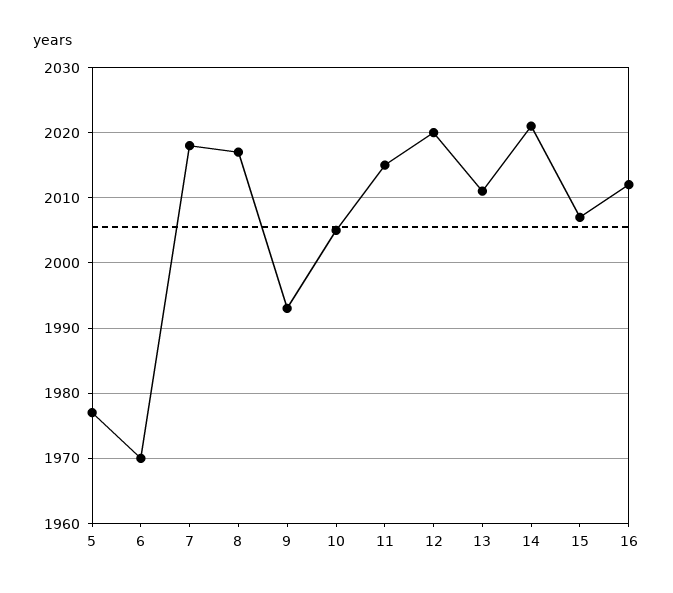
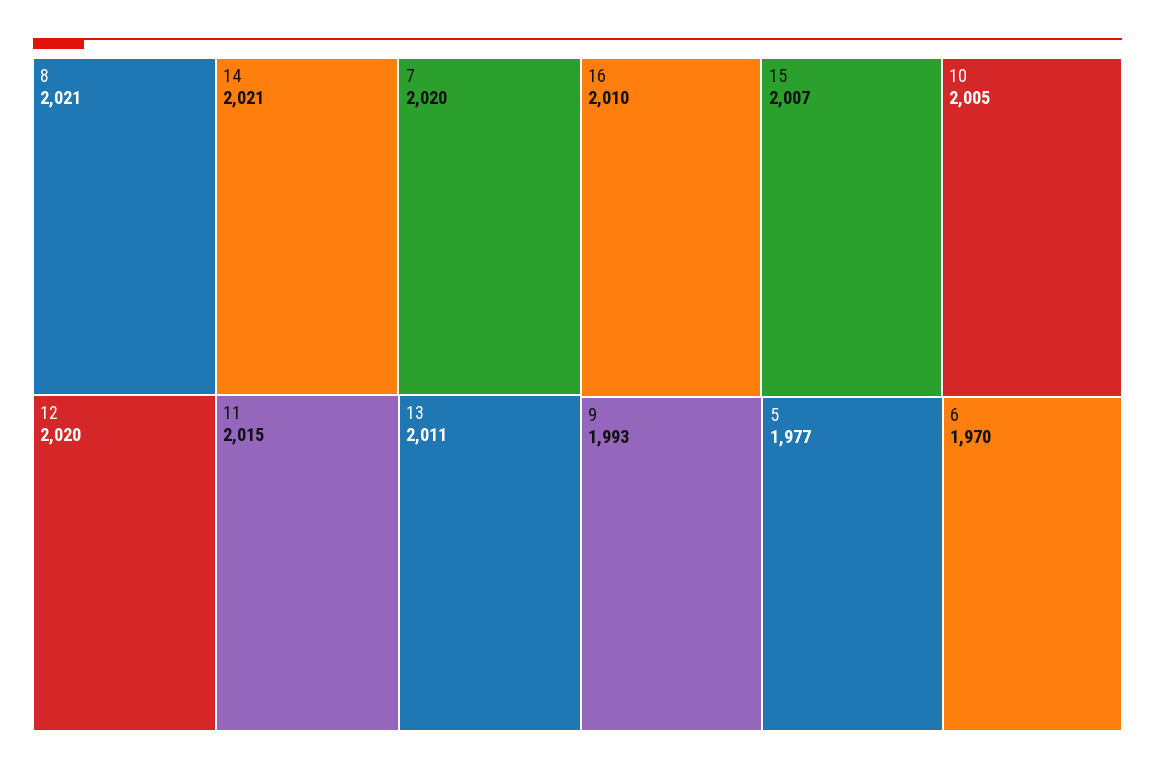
7: 2018 -> 2020
8: 2017 -> 2021
16: 2012 -> 2010

